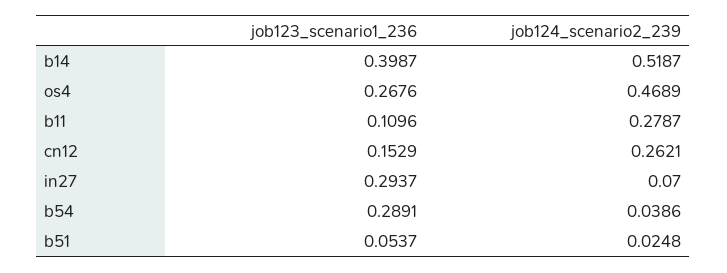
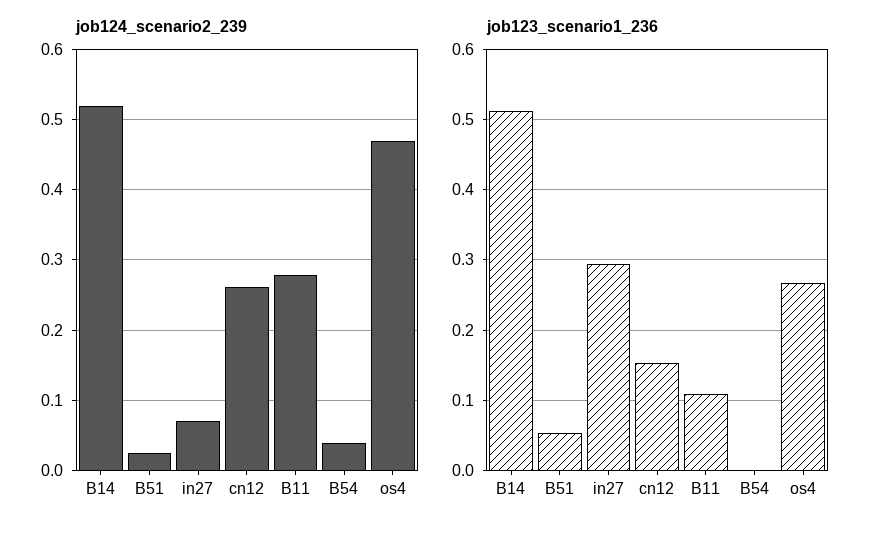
job123_scenario1_236, b14: 0.3987 -> 0.51
job123_scenario1_236, b54: 0.2891 -> 0

